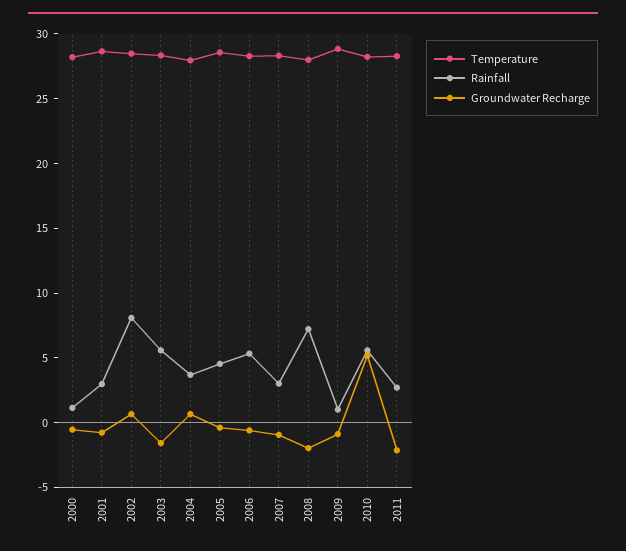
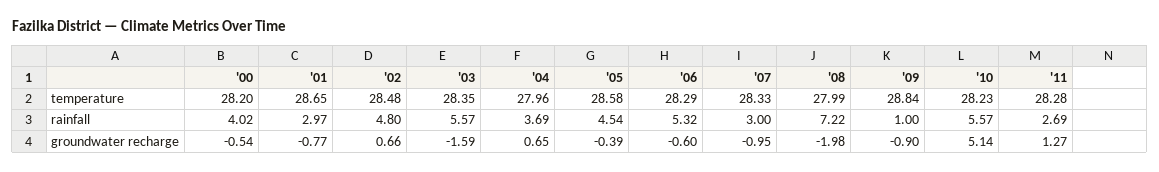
Rainfall, 2000: 1 -> 4.02
Rainfall, 2002: 8 -> 4.8
Groundwater Recharge, 2011: -2 -> 1.27

